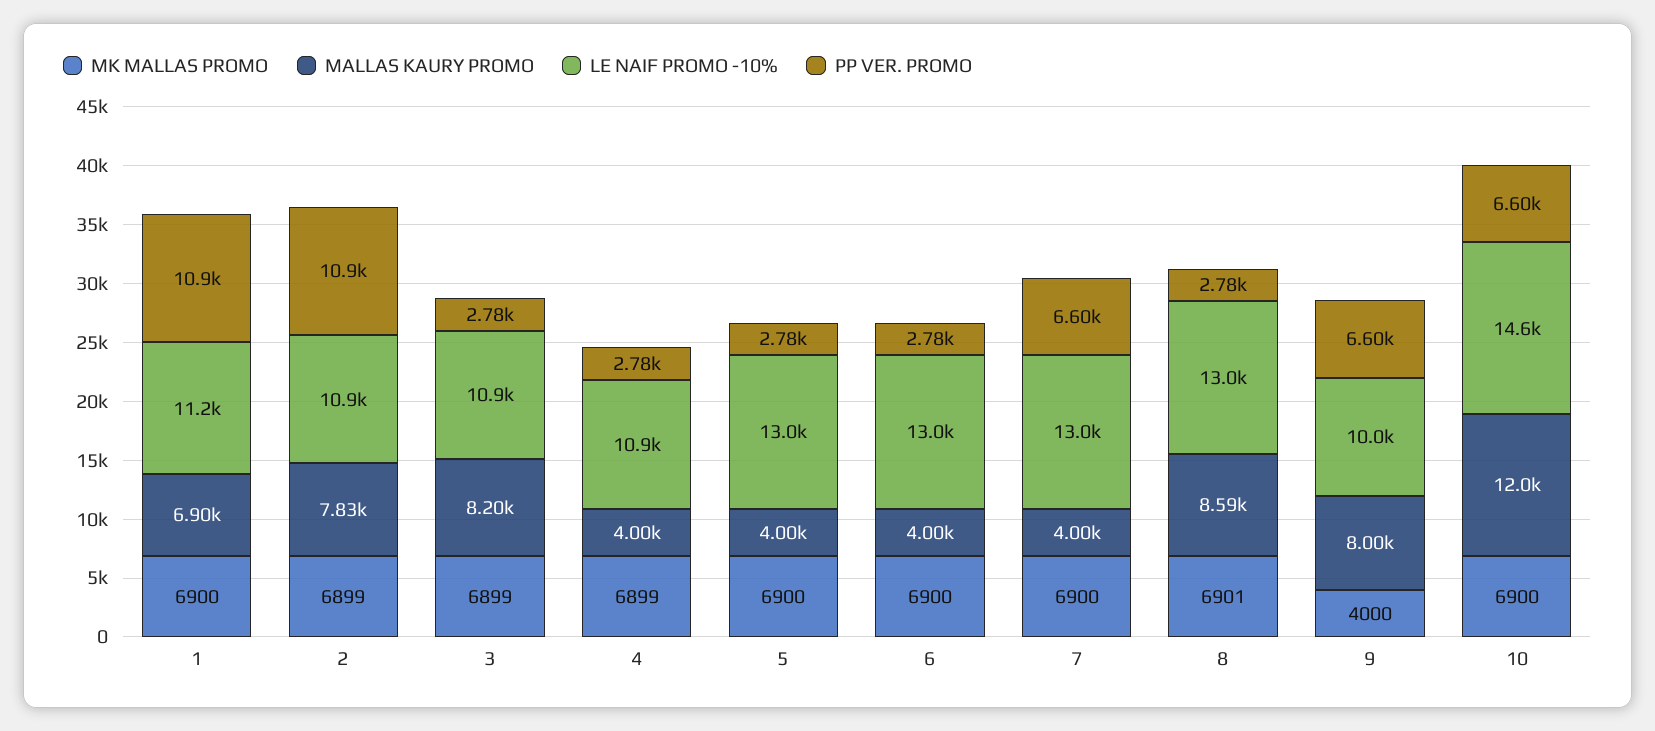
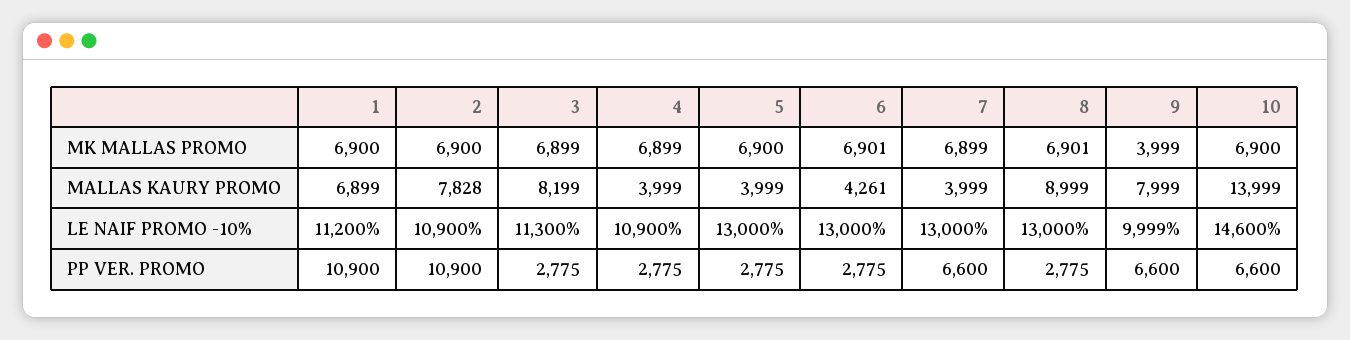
MK MALLAS PROMO, 2: 6899 -> 6900
LE NAIF PROMO -10%, 3: 10900 -> 11300
MK MALLAS PROMO, 6: 6900 -> 6901
MALLAS KAURY PROMO, 6: 4000 -> 4261
MK MALLAS PROMO, 7: 6900 -> 6899
MALLAS KAURY PROMO, 8: 8590 -> 8999
MK MALLAS PROMO, 9: 4000 -> 3999
MALLAS KAURY PROMO, 10: 12000 -> 13999

